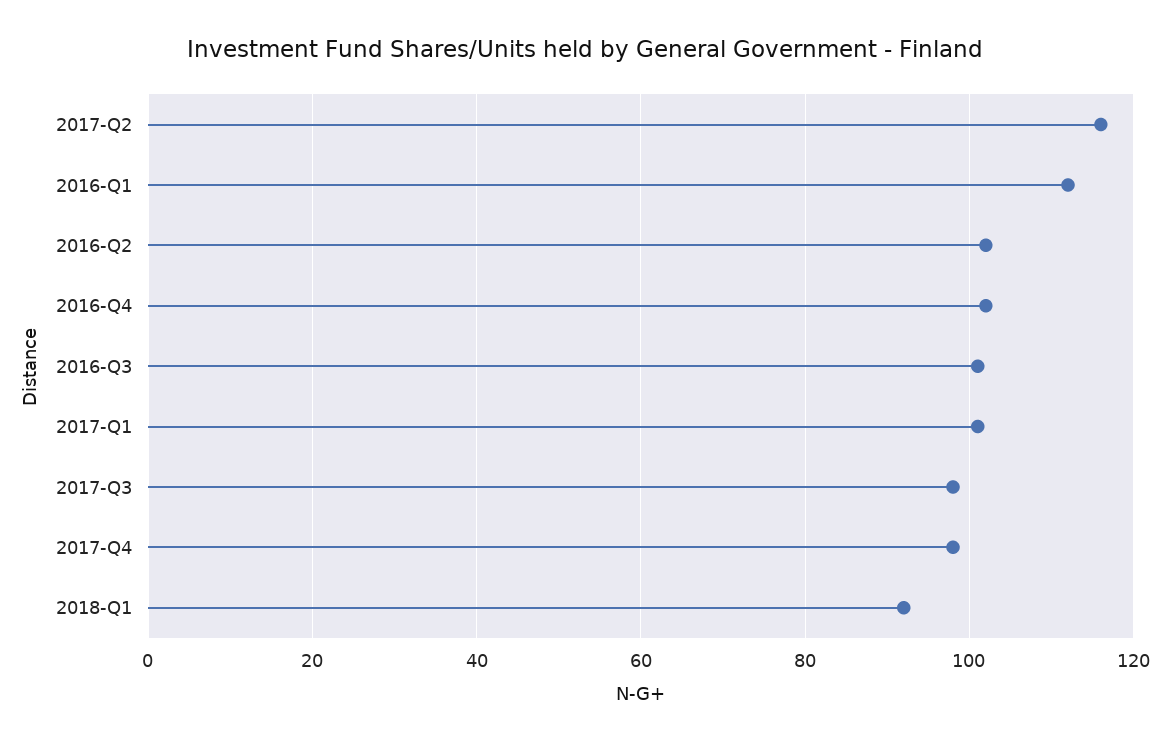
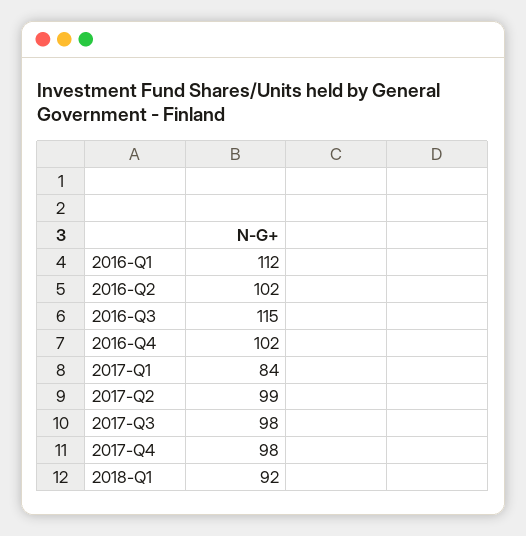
2017-Q2: 115 -> 99
2016-Q3: 100 -> 115
2017-Q1: 100 -> 84

